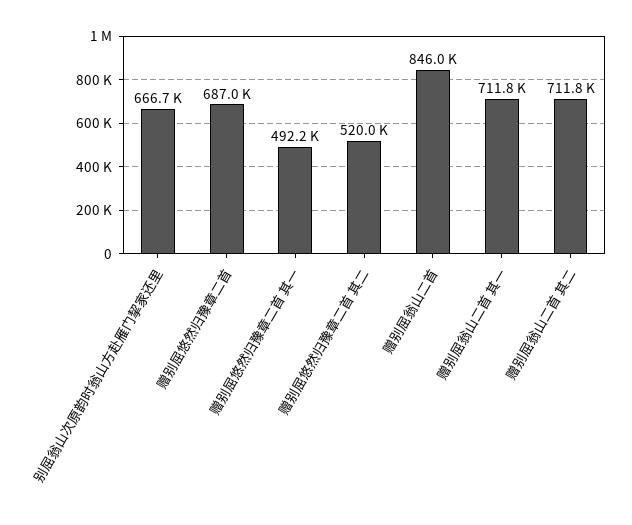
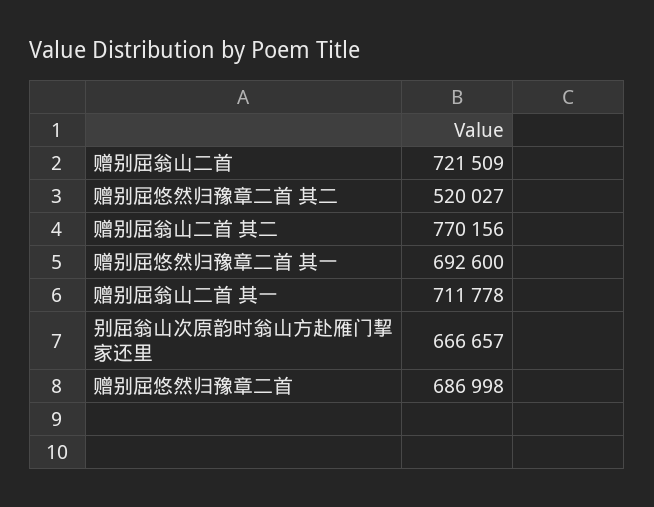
赠别屈悠然归豫章二首 其一: 492200 -> 692600
赠别屈翁山二首: 846000 -> 721509
赠别屈翁山二首 其二: 711800 -> 770156

